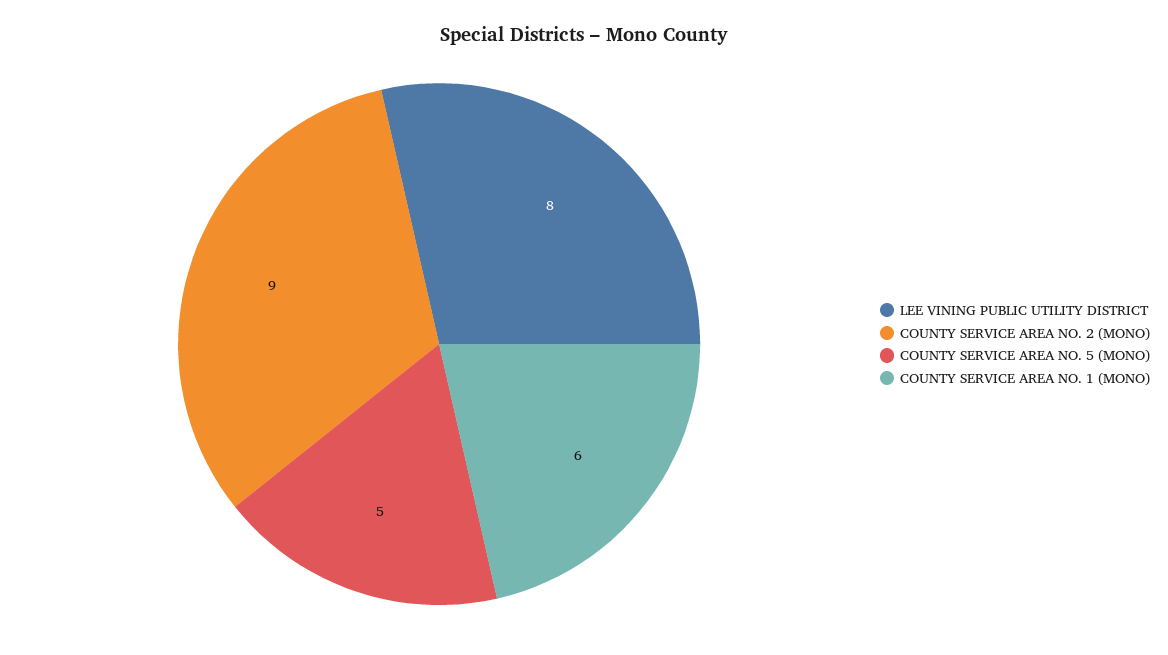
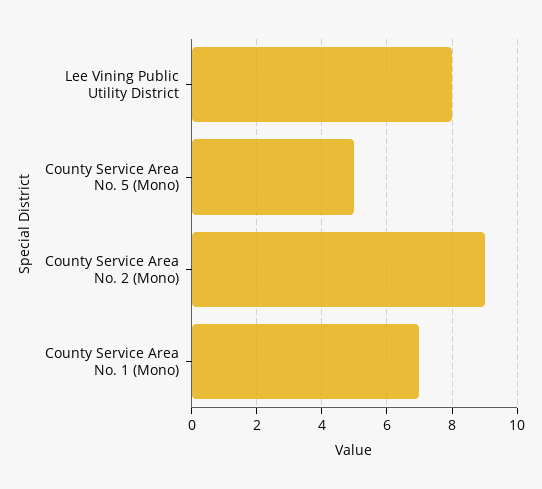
COUNTY SERVICE AREA NO. 1 (MONO): 6 -> 7

